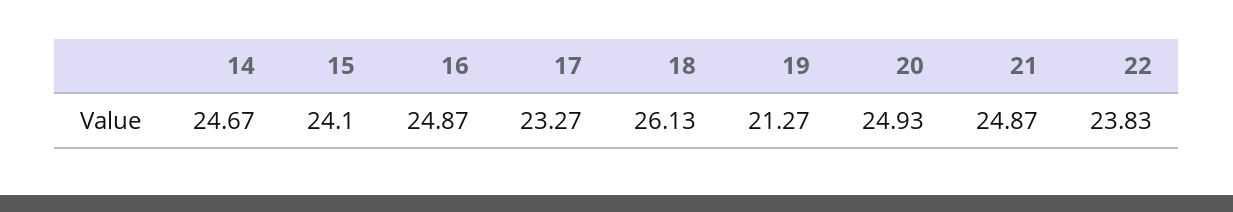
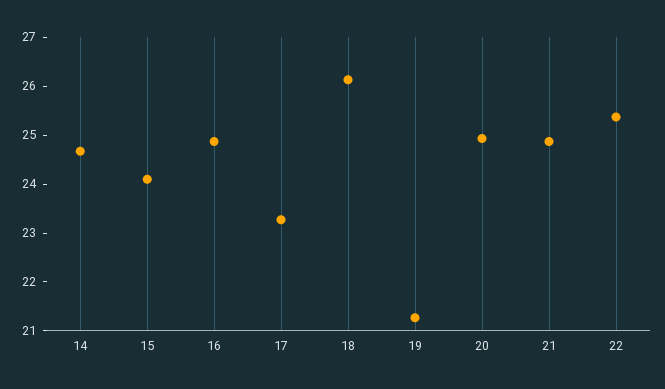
22: 23.83 -> 25.4

